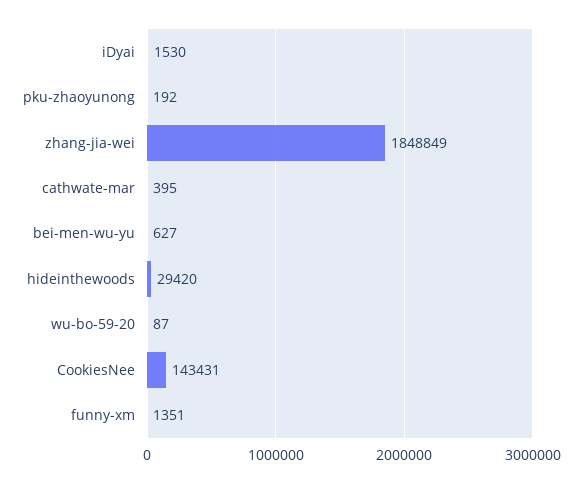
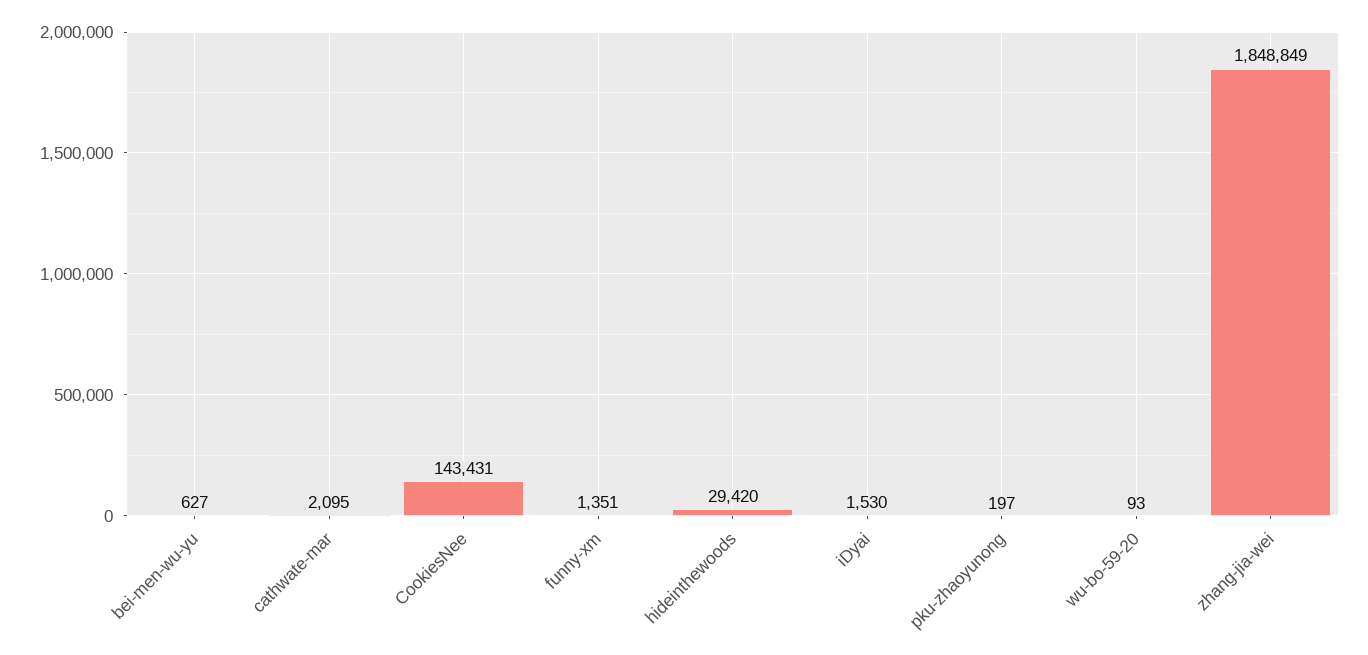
pku-zhaoyunong: 192 -> 197
cathwate-mar: 395 -> 2095
wu-bo-59-20: 87 -> 93

